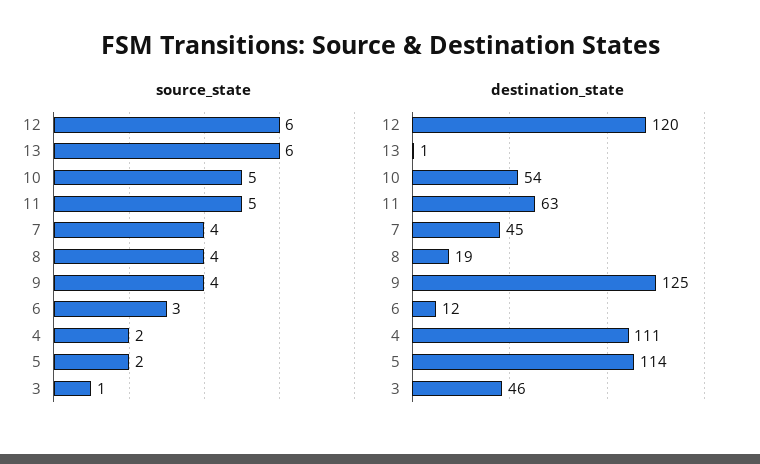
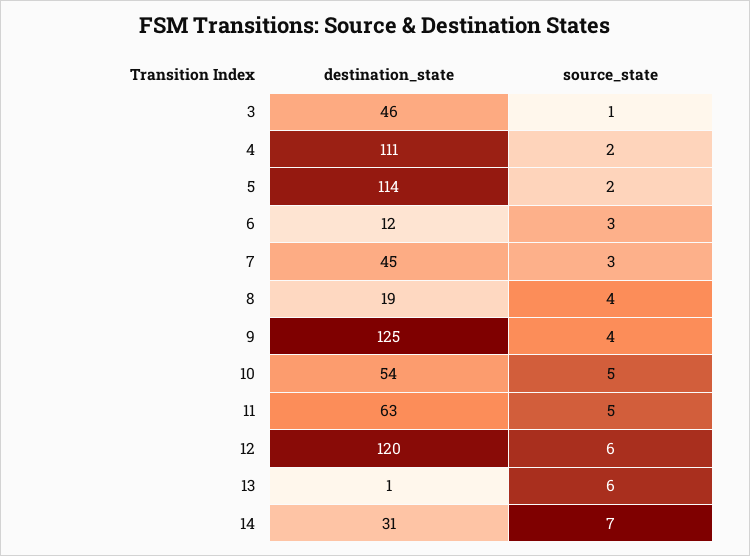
source_state, 7: 4 -> 3
destination_state, 14: none -> 31
source_state, 14: none -> 7

